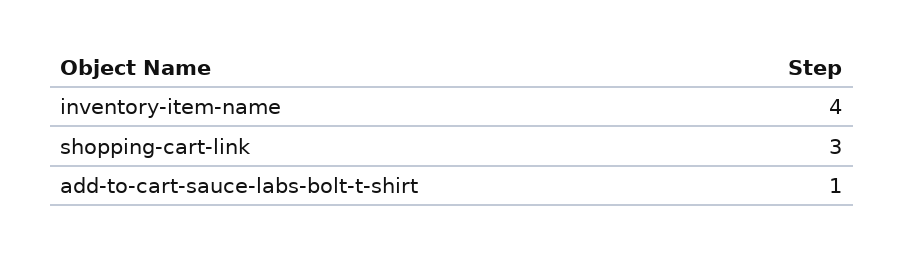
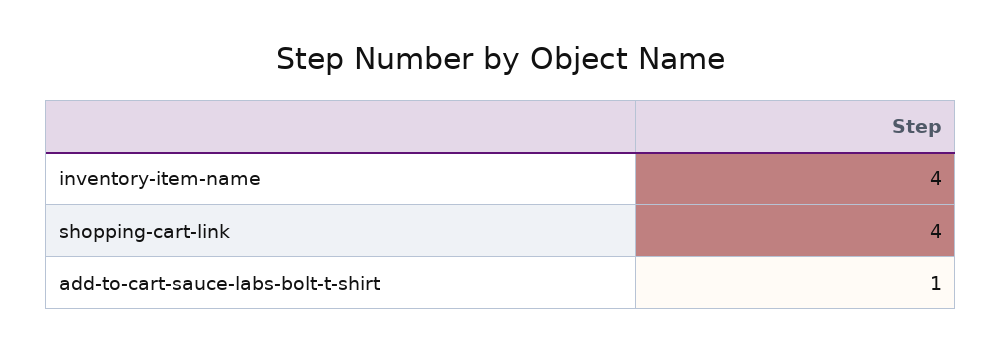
shopping-cart-link: 3 -> 4

